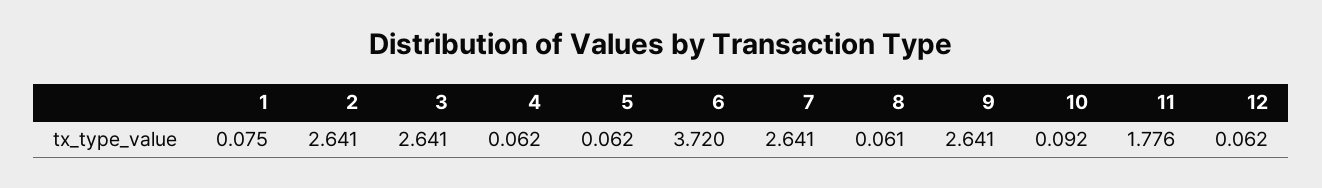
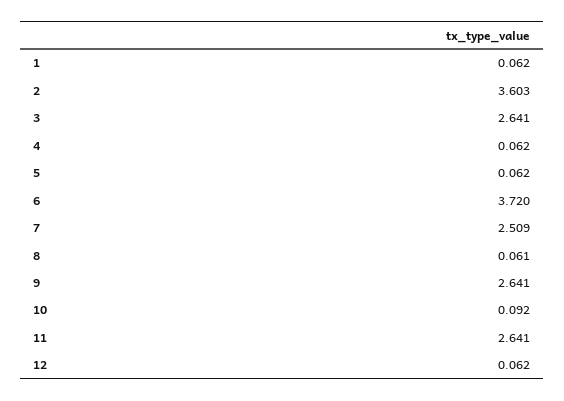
1: 0.075 -> 0.062
2: 2.641 -> 3.603
7: 2.641 -> 2.509
11: 1.776 -> 2.641

